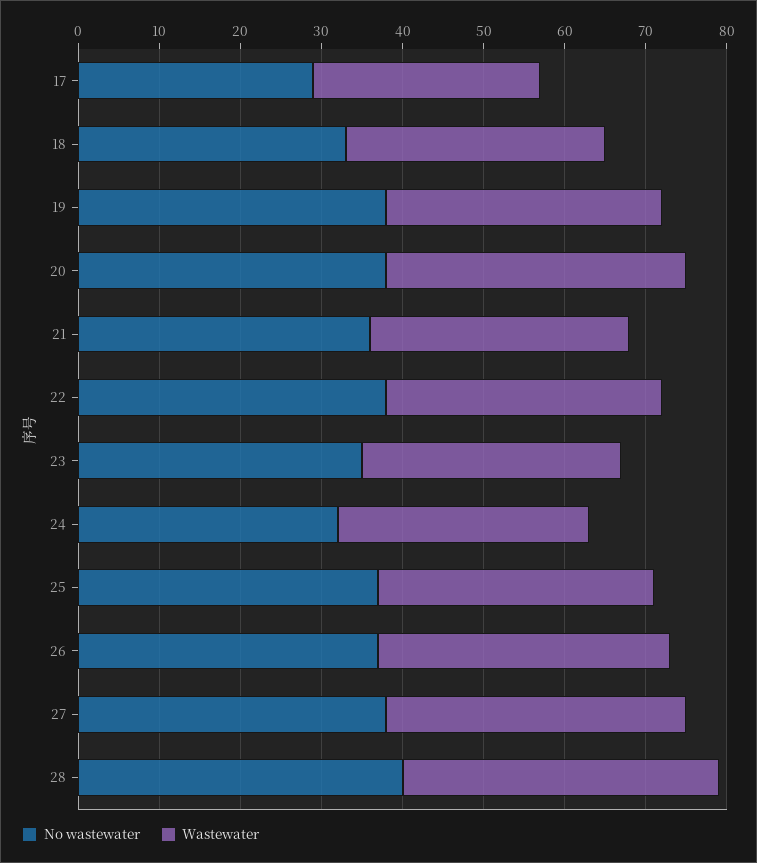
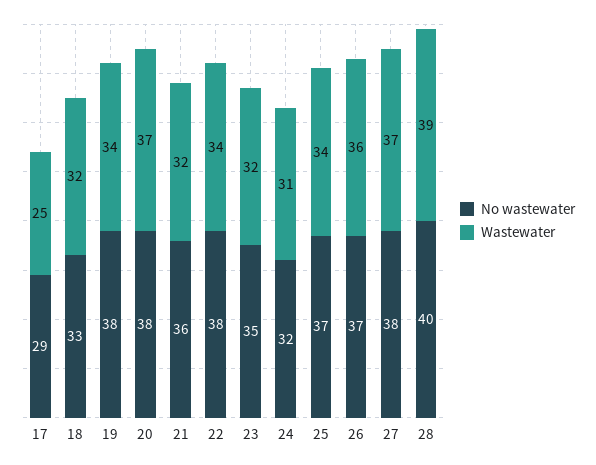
Wastewater, 17: 28 -> 25

